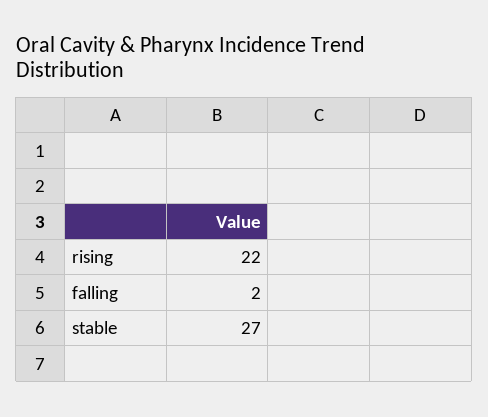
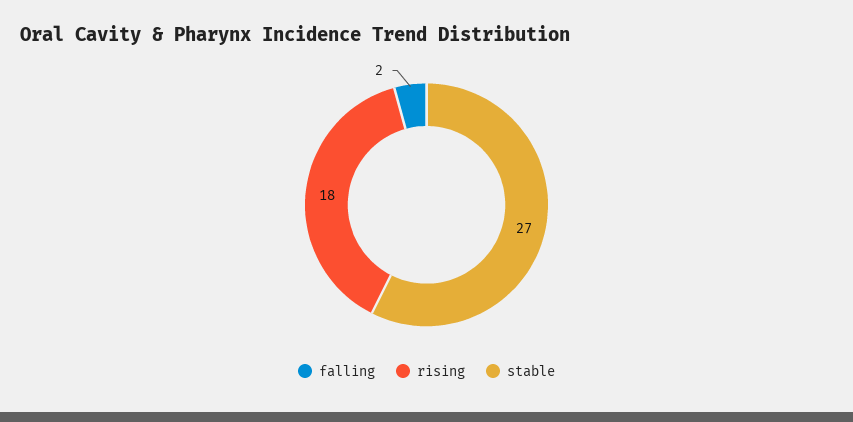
rising: 22 -> 18

